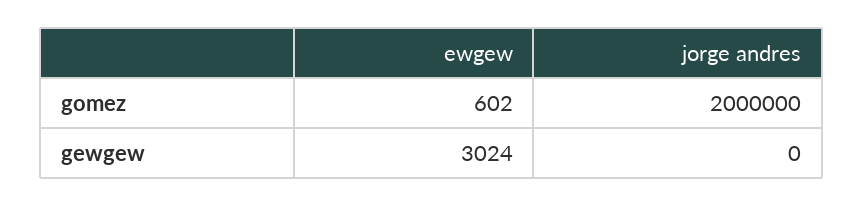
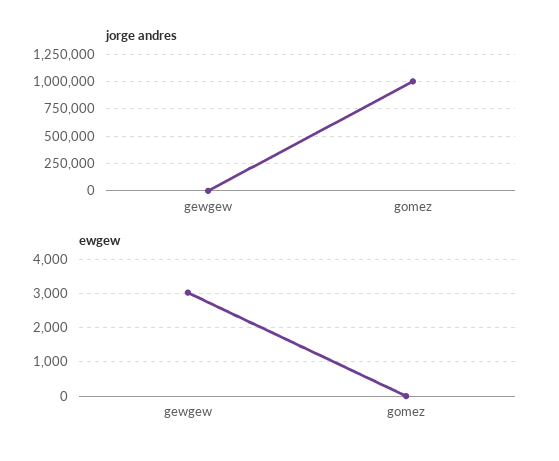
ewgew, gomez: 602 -> 0
jorge andres, gomez: 2000000 -> 1000000

